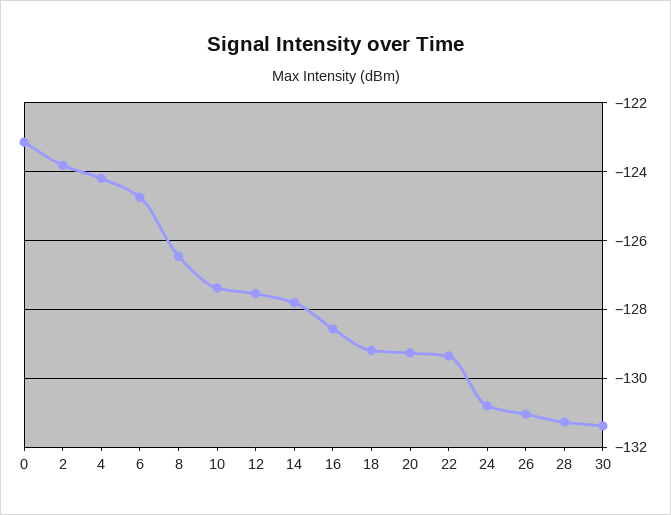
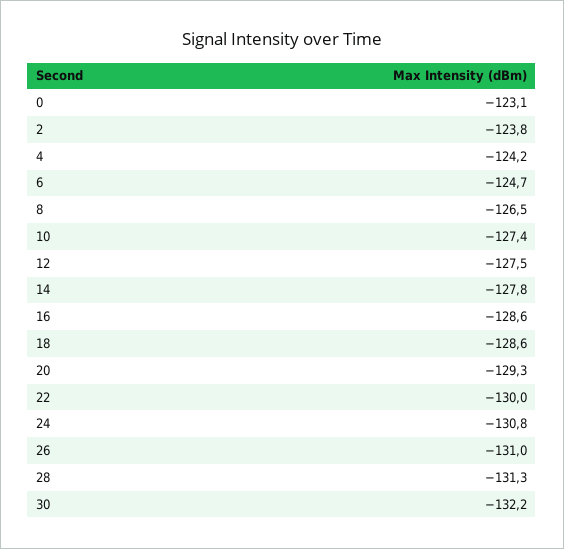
18: -129.2 -> -128.6
22: -129.4 -> -130
30: -131.4 -> -132.2

